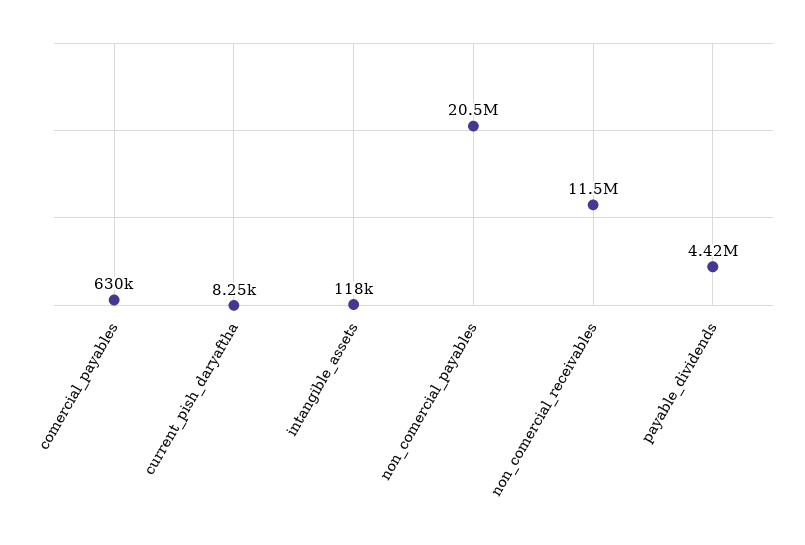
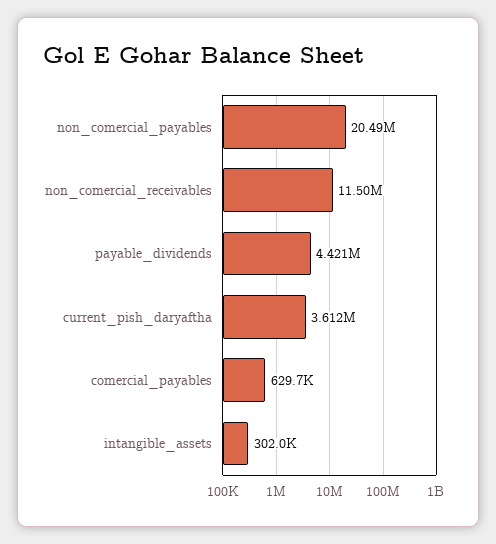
current_pish_daryaftha: 8250 -> 3612000
intangible_assets: 118000 -> 302000

